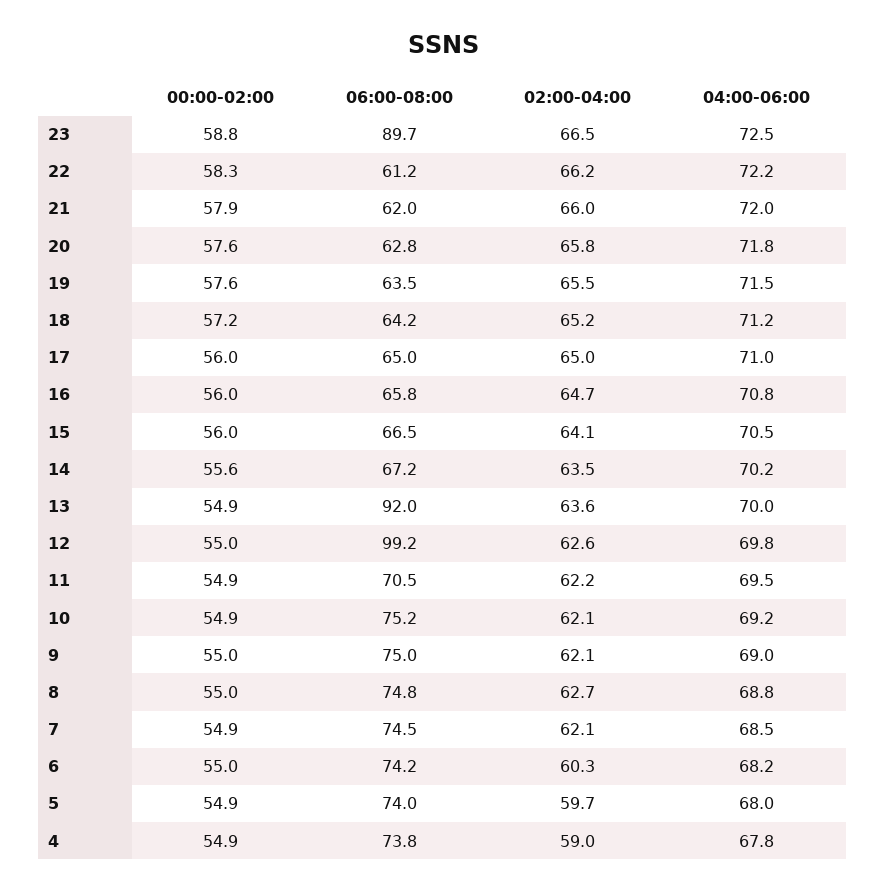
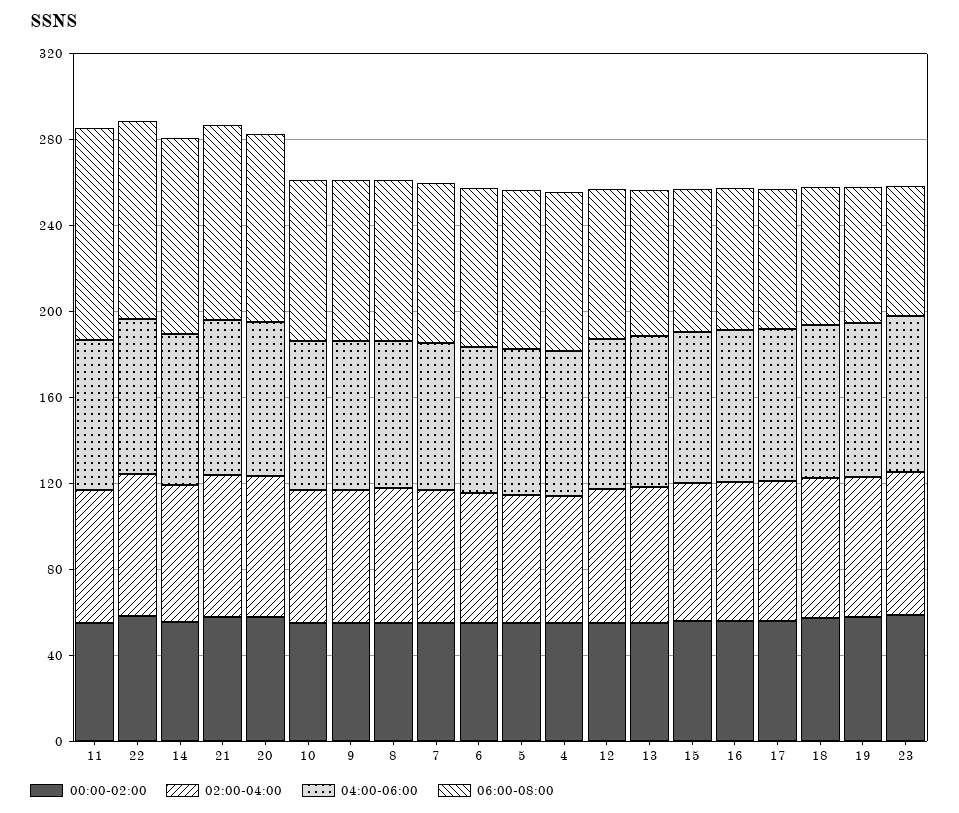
06:00-08:00, 23: 89.7 -> 60
06:00-08:00, 22: 61.2 -> 90
06:00-08:00, 21: 62 -> 90
06:00-08:00, 20: 62.8 -> 90
06:00-08:00, 14: 67.2 -> 90
06:00-08:00, 13: 92 -> 70
06:00-08:00, 12: 99.2 -> 70
06:00-08:00, 11: 70.5 -> 100

